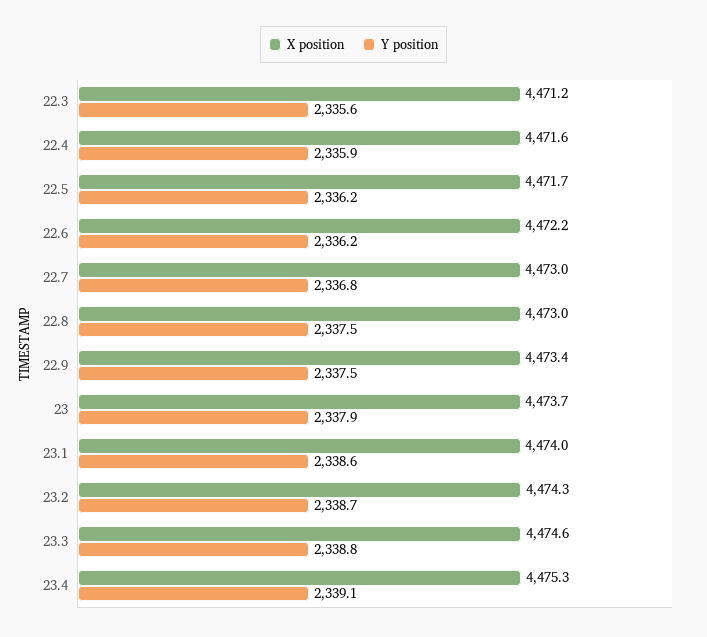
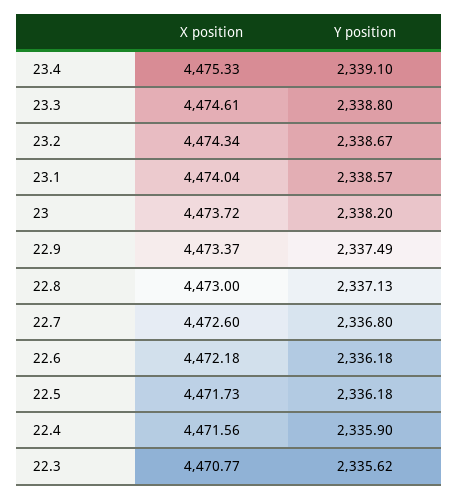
X position, 22.3: 4471.2 -> 4470.77
X position, 22.7: 4473 -> 4472.6
Y position, 22.8: 2337.5 -> 2337.13
Y position, 23: 2337.9 -> 2338.2

